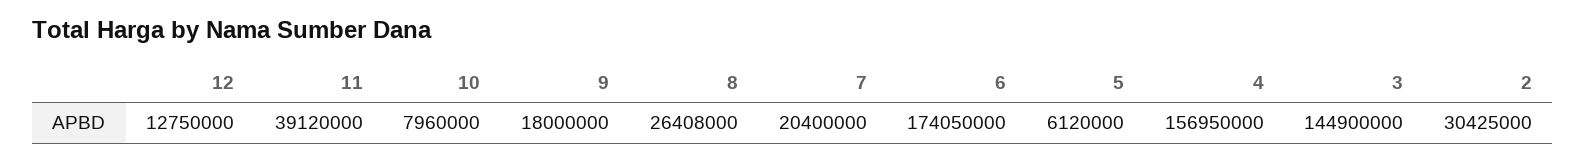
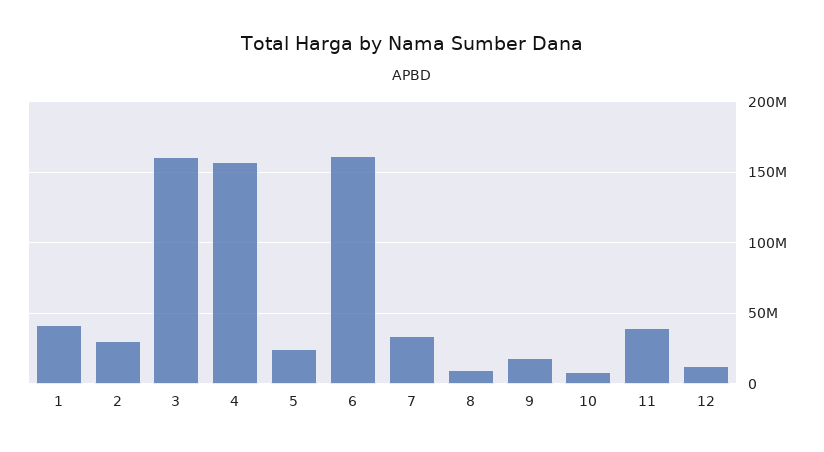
8: 26408000 -> 10000000
7: 20400000 -> 35000000
6: 174050000 -> 160000000
5: 6120000 -> 25000000
3: 144900000 -> 160000000
1: none -> 40000000

